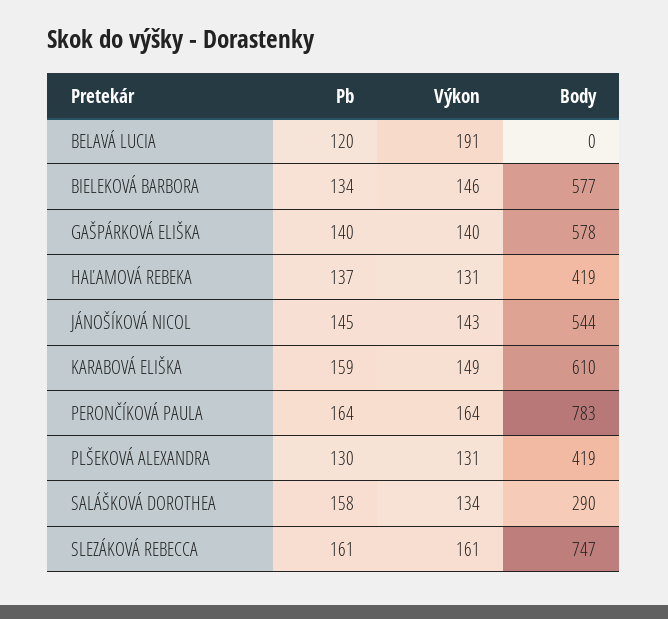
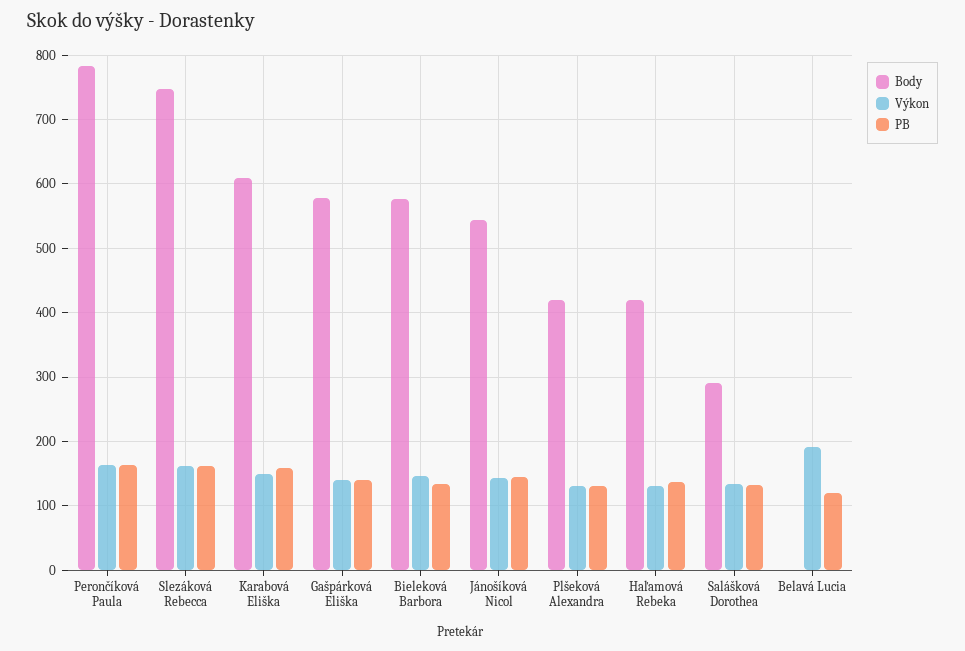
Pb, SALÁŠKOVÁ DOROTHEA: 158 -> 130

